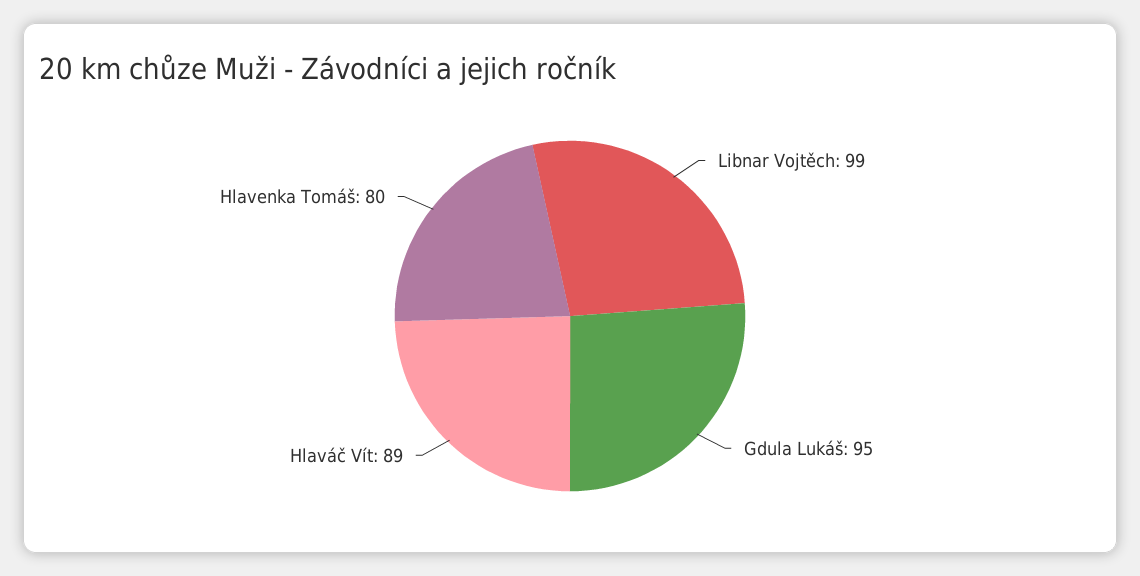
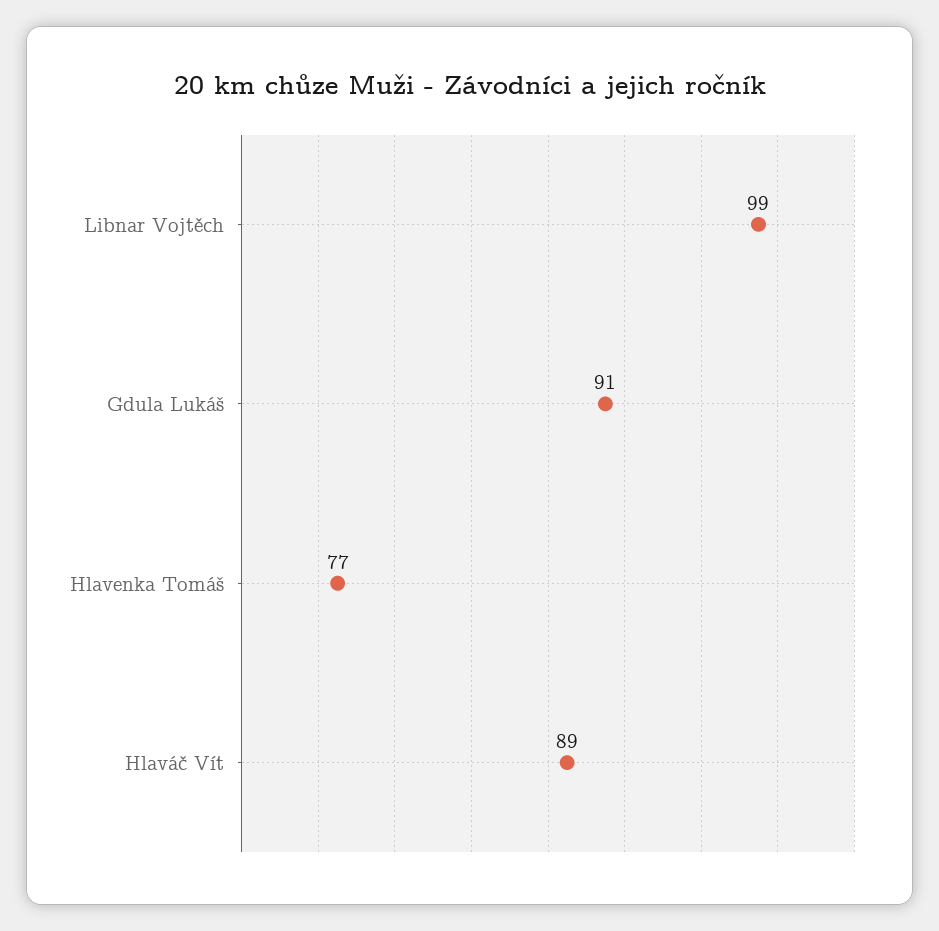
Gdula Lukáš: 95 -> 91
Hlavenka Tomáš: 80 -> 77

